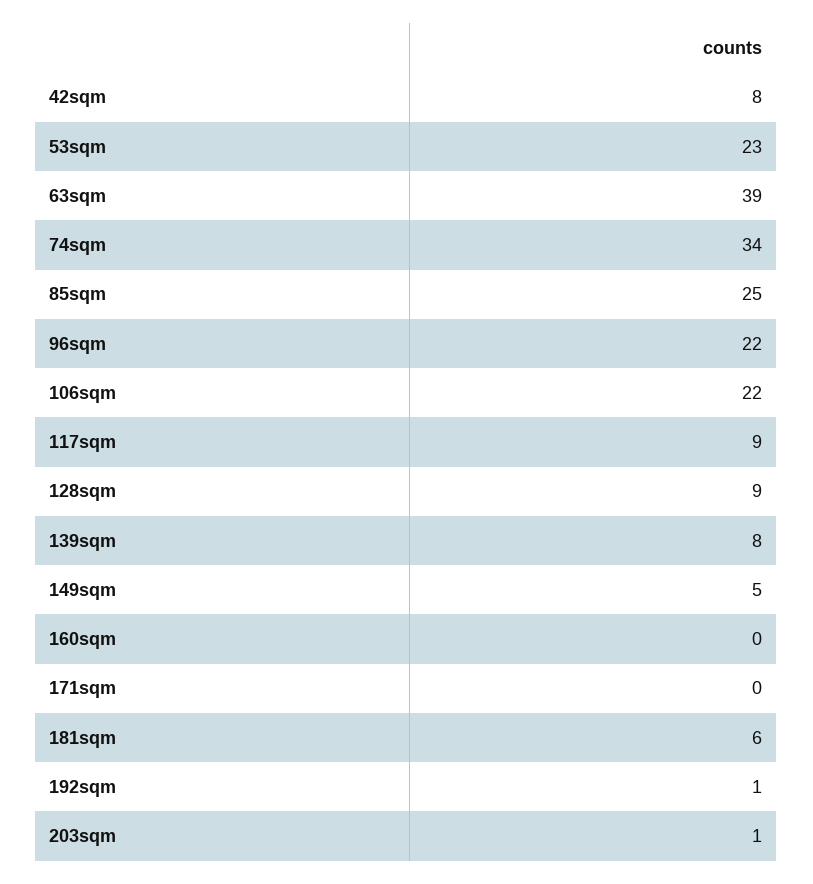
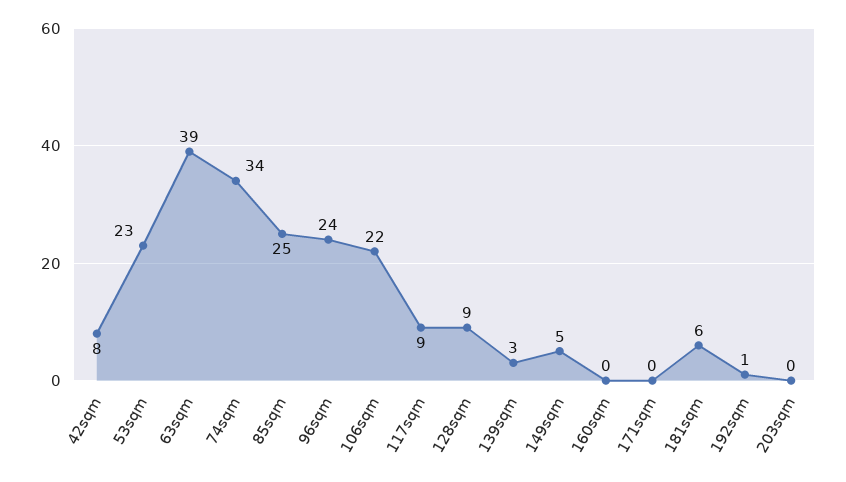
96sqm: 22 -> 24
139sqm: 8 -> 3
203sqm: 1 -> 0

